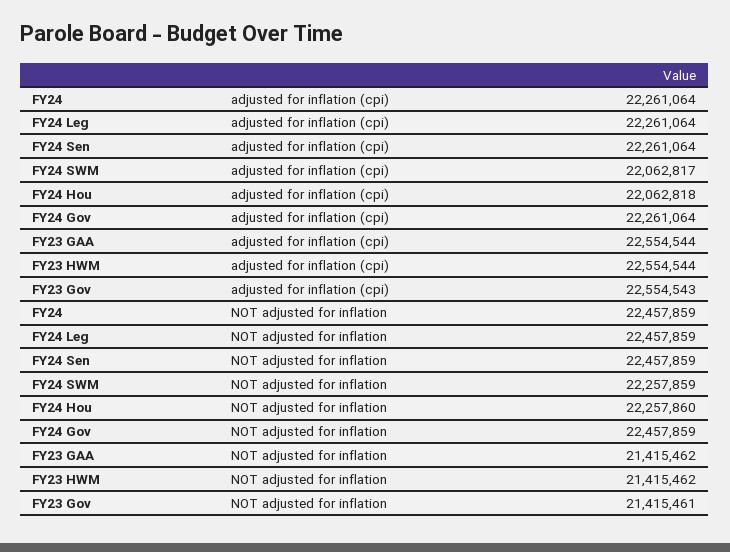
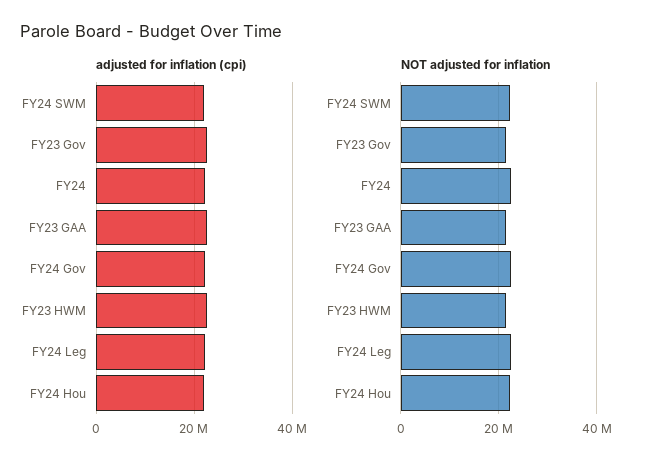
adjusted for inflation (cpi), FY24 Sen: 22261064 -> none
NOT adjusted for inflation, FY24 Sen: 22457859 -> none

